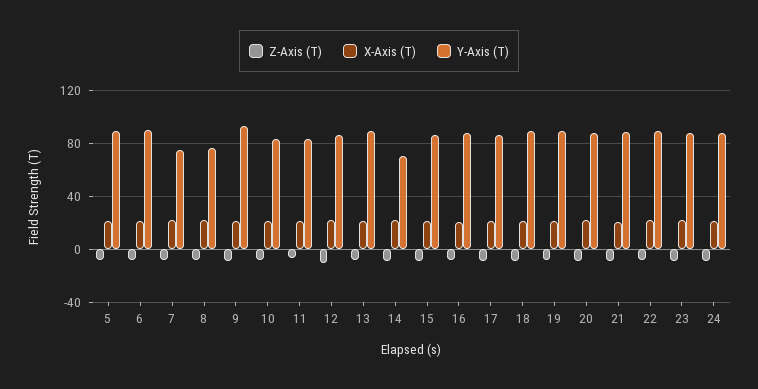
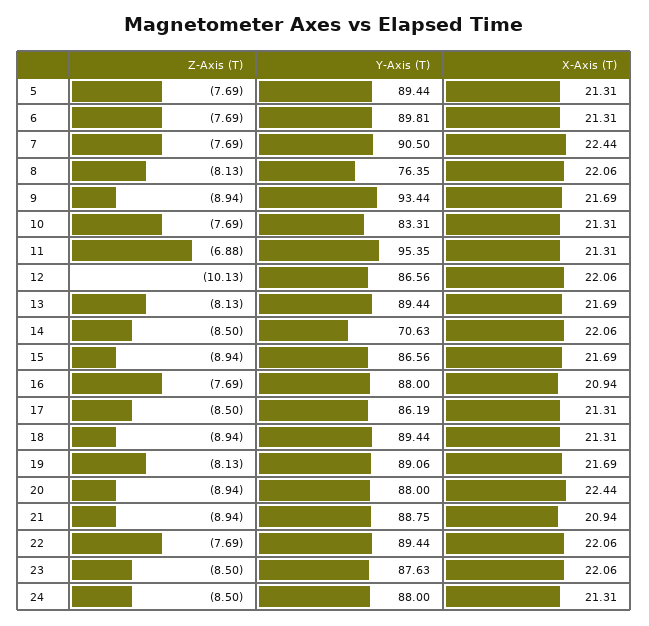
Y-Axis (T), 7: 75 -> 90.5
Y-Axis (T), 11: 85 -> 95.35

